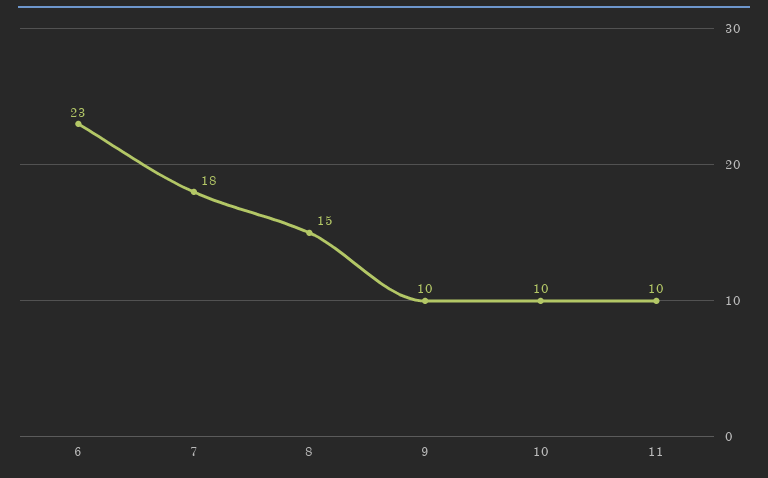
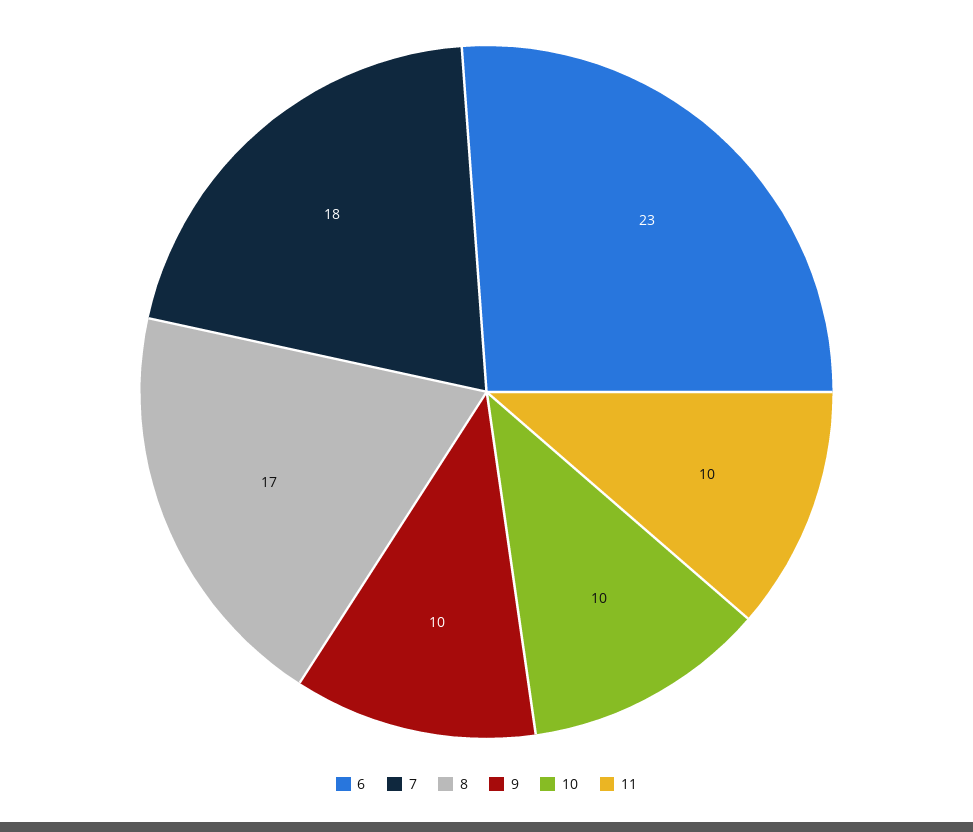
8: 15 -> 17

